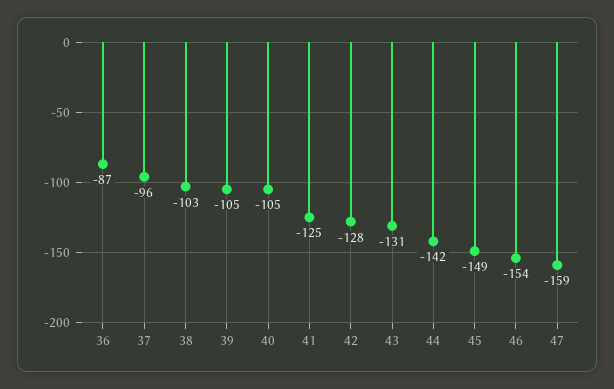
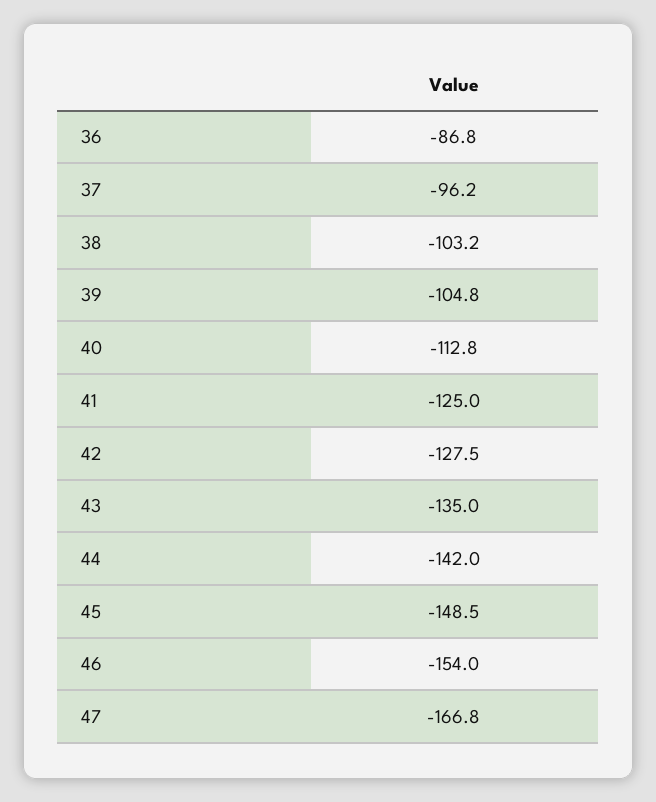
40: -105 -> -112.8
43: -131 -> -135
47: -159 -> -166.8

